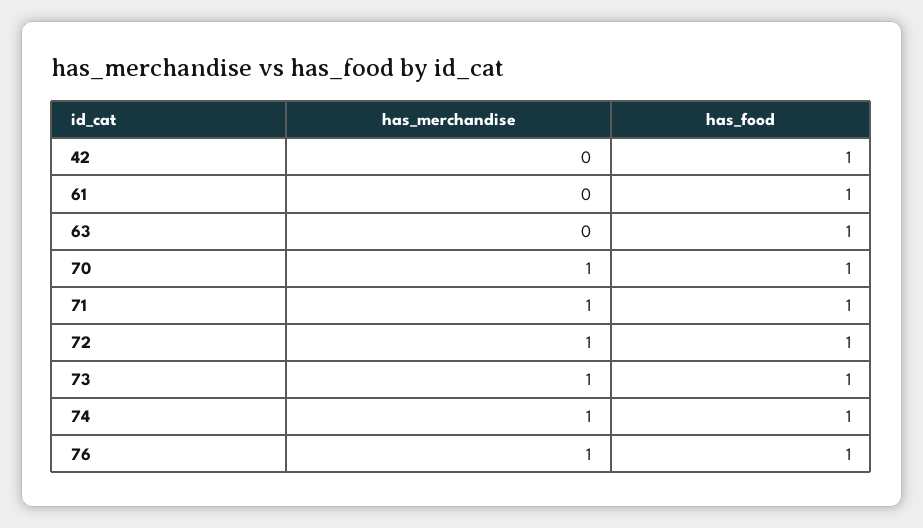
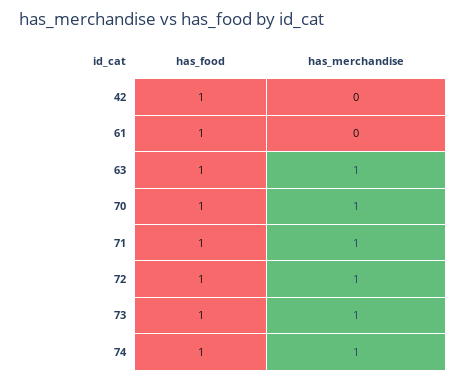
has_merchandise, 63: 0 -> 1
has_merchandise, 76: 1 -> none
has_food, 76: 1 -> none

